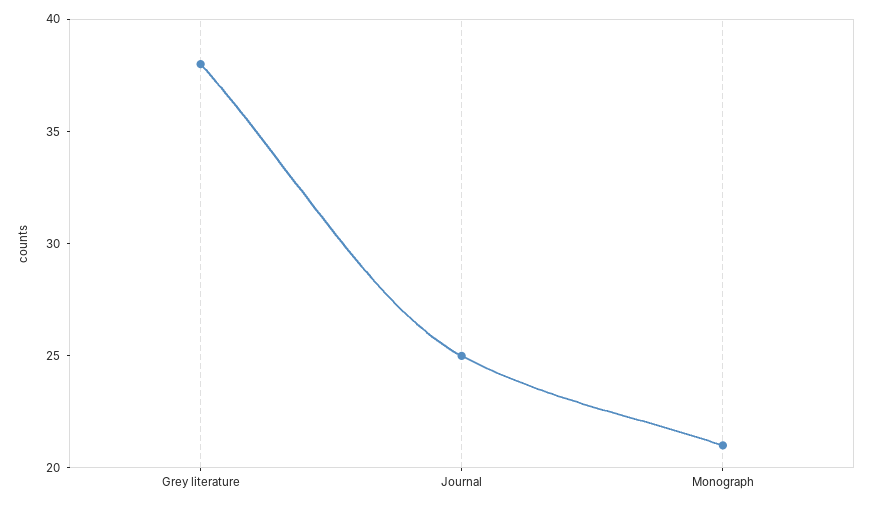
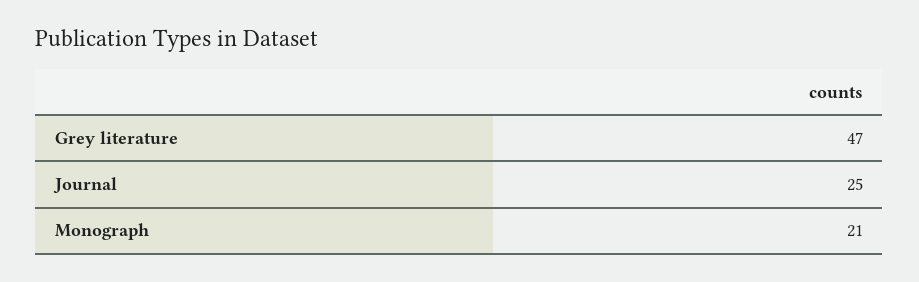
Grey literature: 38 -> 47

